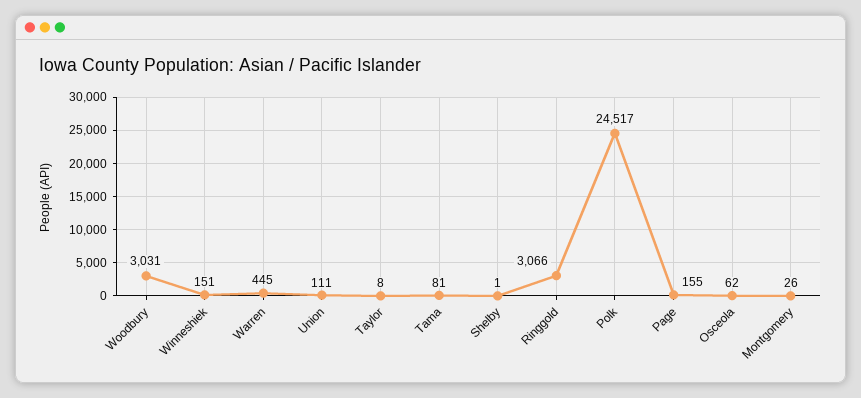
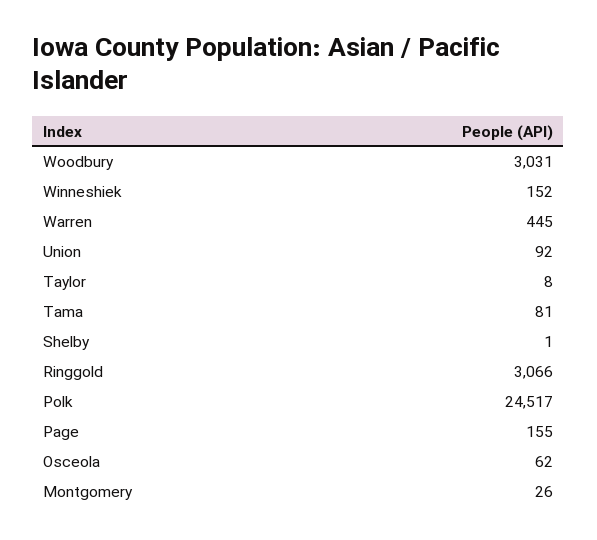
Winneshiek: 151 -> 152
Union: 111 -> 92

